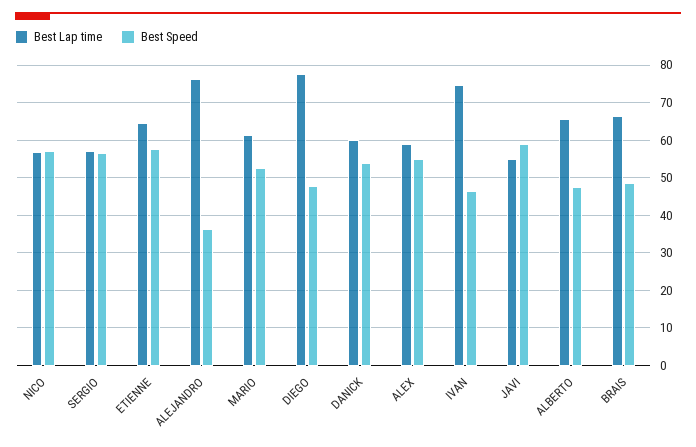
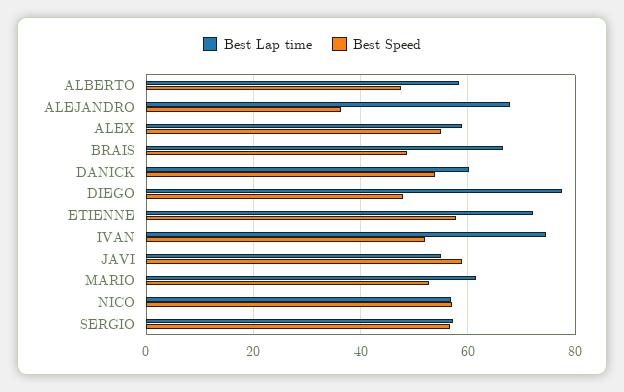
Best Lap time, ETIENNE: 64 -> 72
Best Lap time, ALEJANDRO: 76 -> 68
Best Speed, IVAN: 46 -> 52
Best Lap time, ALBERTO: 66 -> 58

